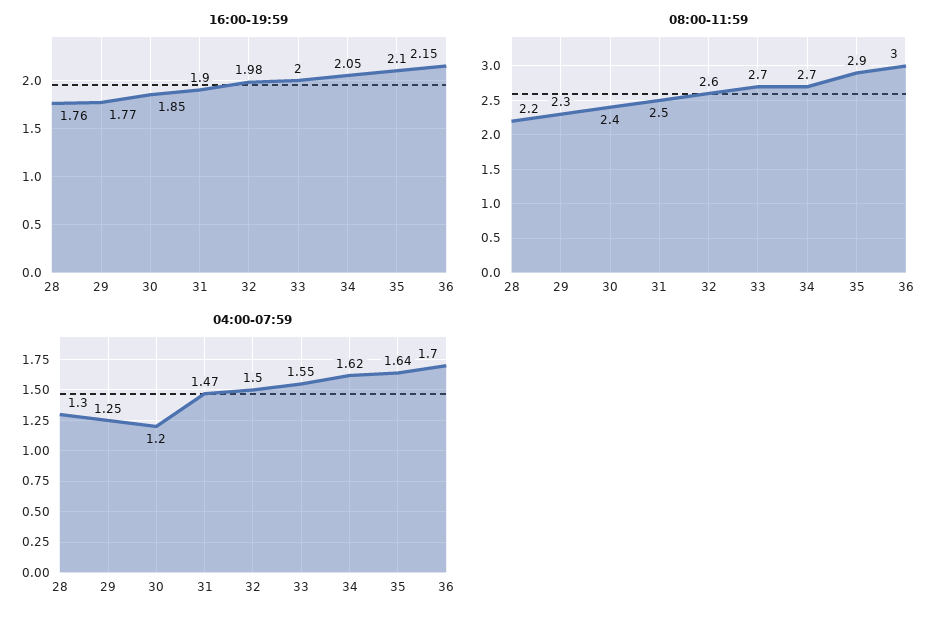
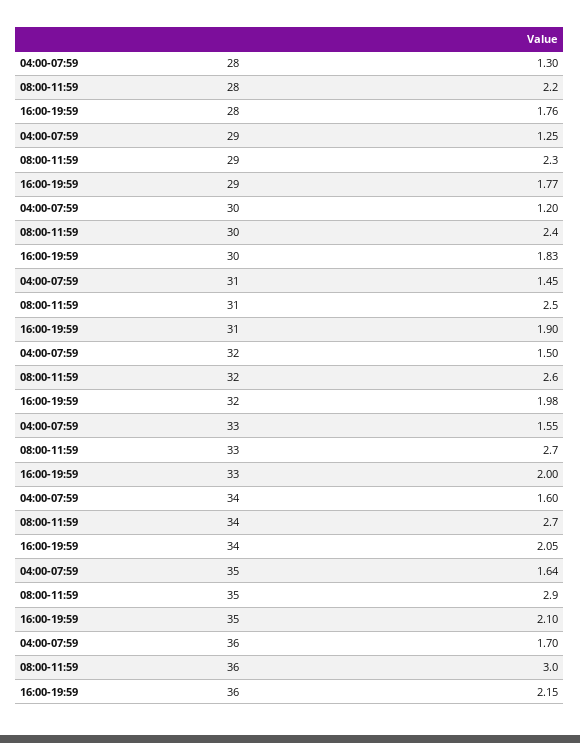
16:00-19:59, 30: 1.85 -> 1.83
04:00-07:59, 31: 1.47 -> 1.45
04:00-07:59, 34: 1.62 -> 1.6

